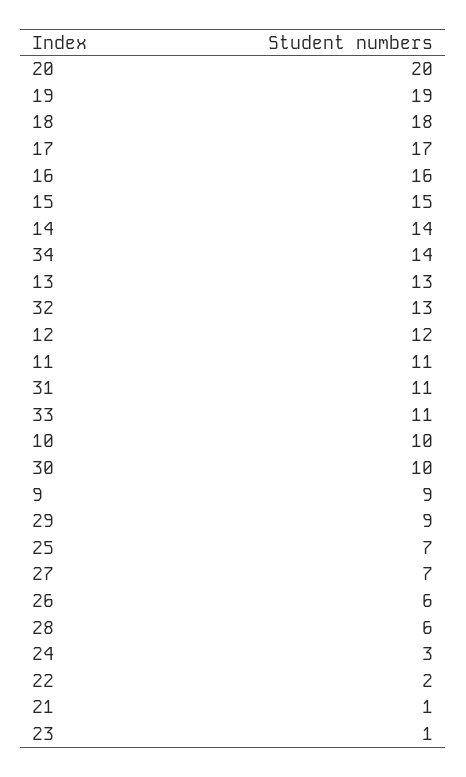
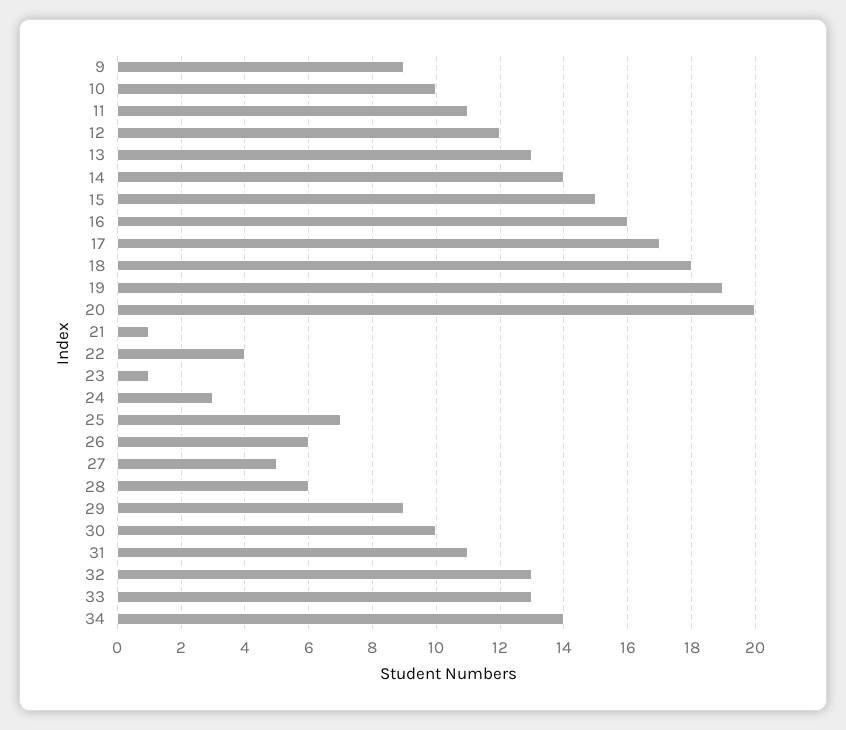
33: 11 -> 13
27: 7 -> 5
22: 2 -> 4

